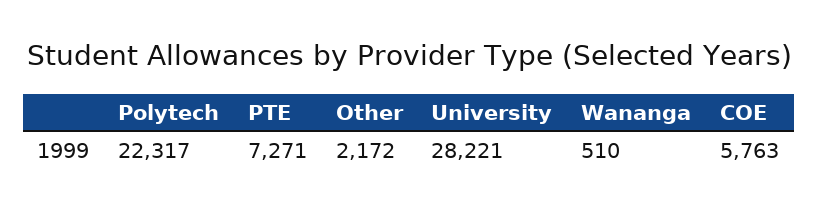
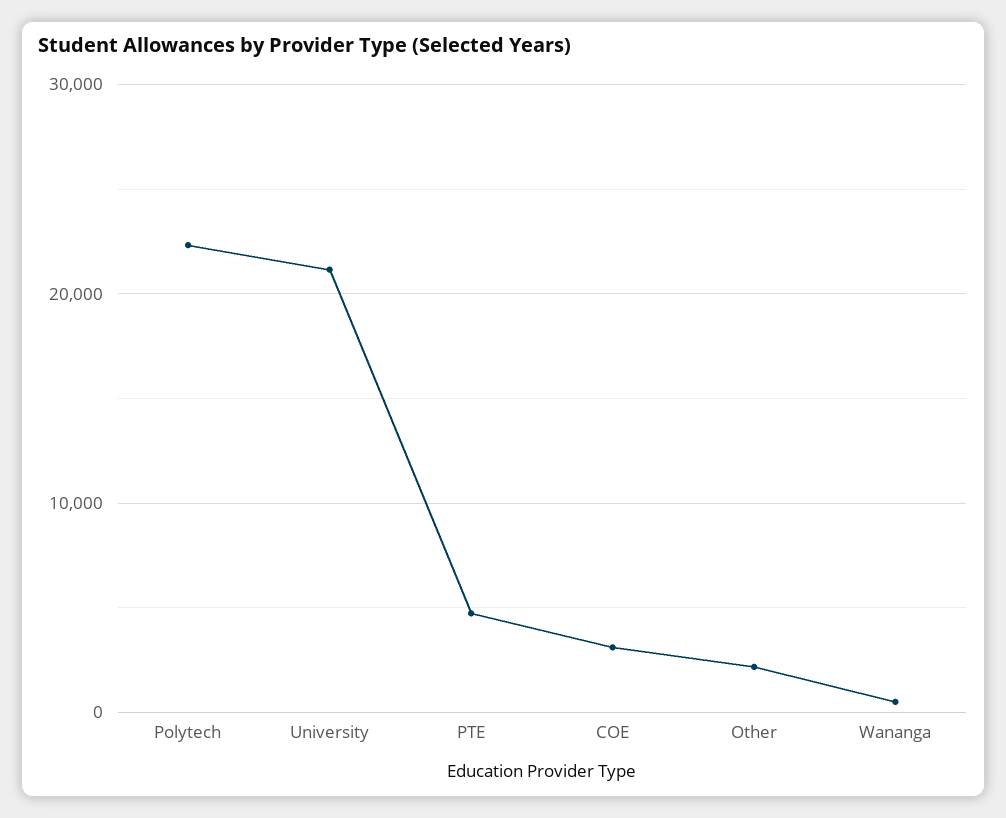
PTE: 7271 -> 5000
University: 28221 -> 21000
COE: 5763 -> 3000

